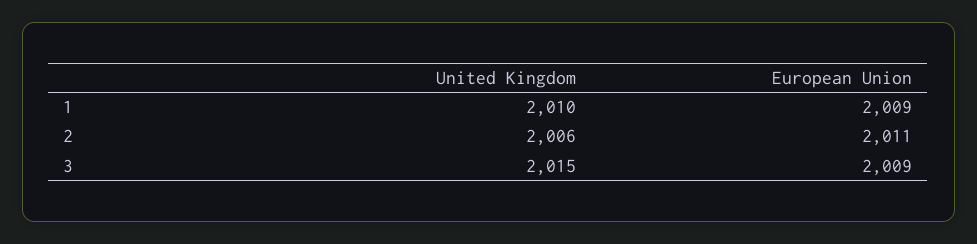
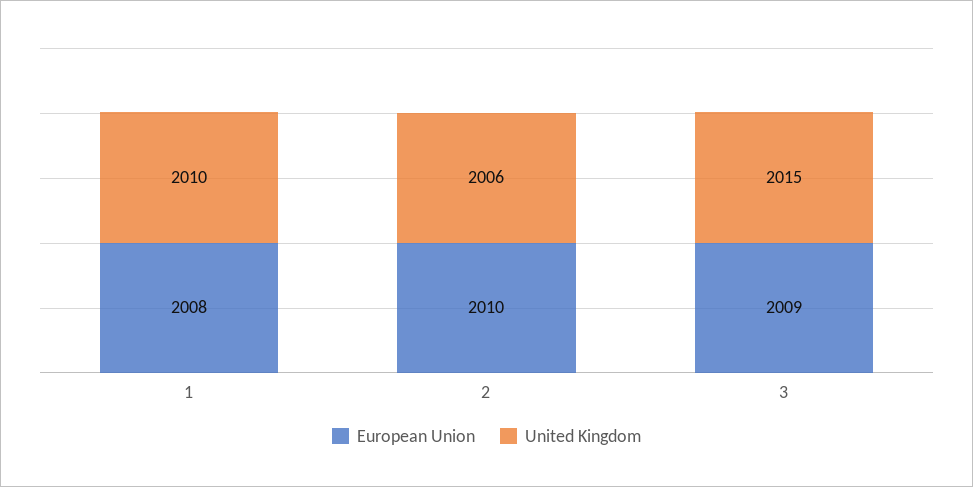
European Union, 1: 2009 -> 2008
European Union, 2: 2011 -> 2010

